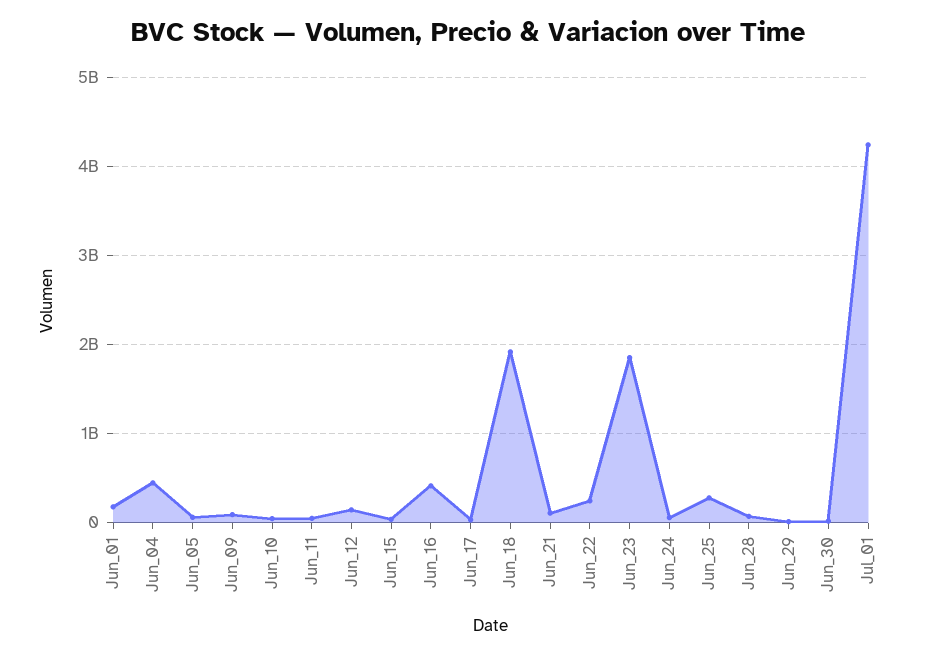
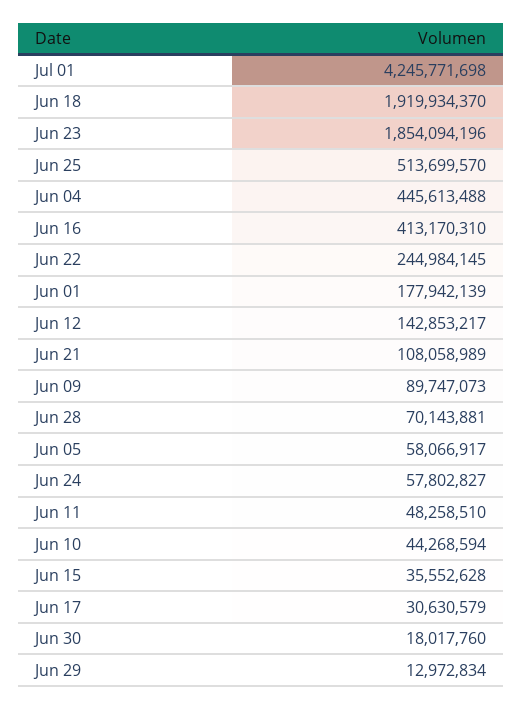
Jun_25: 300000000 -> 513699570

